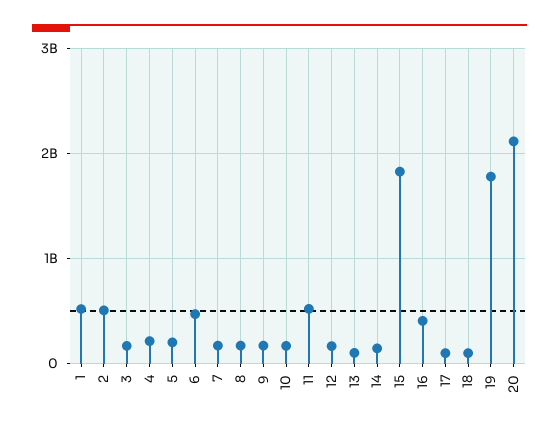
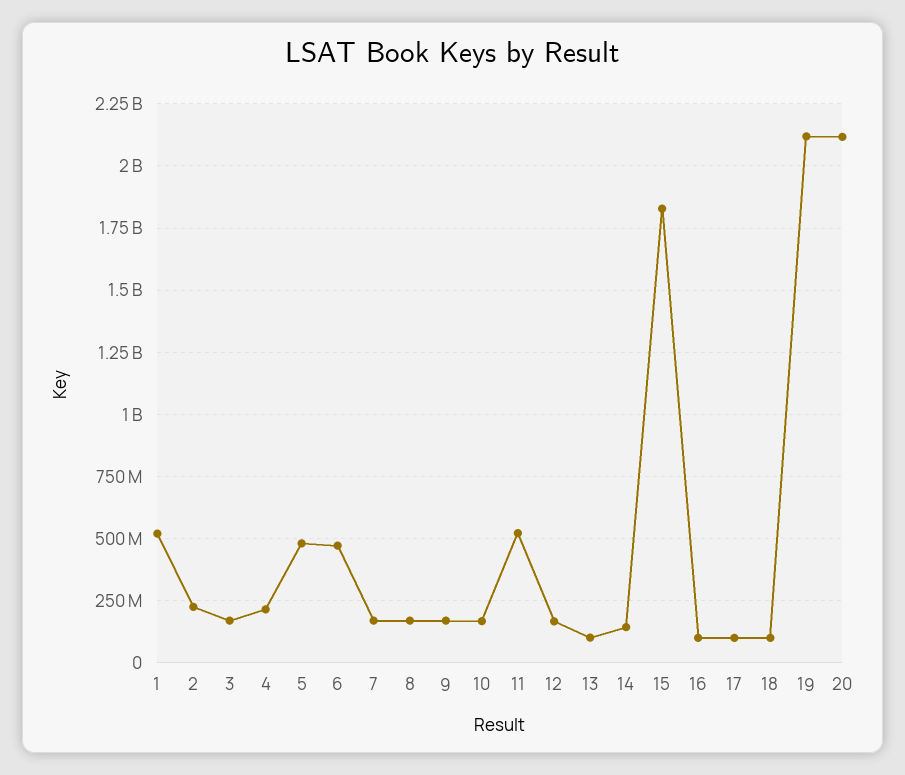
2: 500000000 -> 225000000
5: 200000000 -> 475000000
16: 400000000 -> 100000000
19: 1800000000 -> 2125000000

